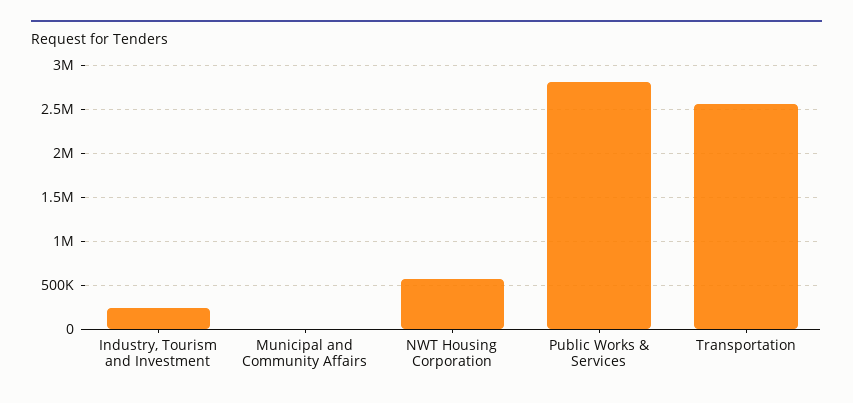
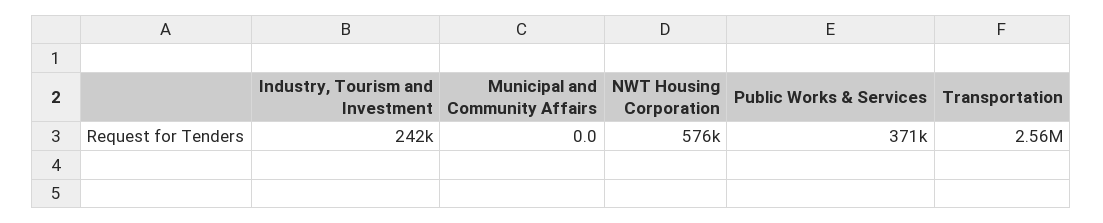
Public Works & Services: 2800000 -> 371000

